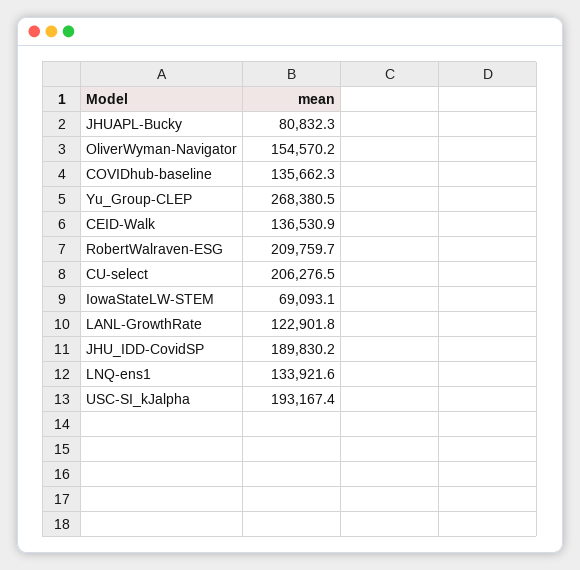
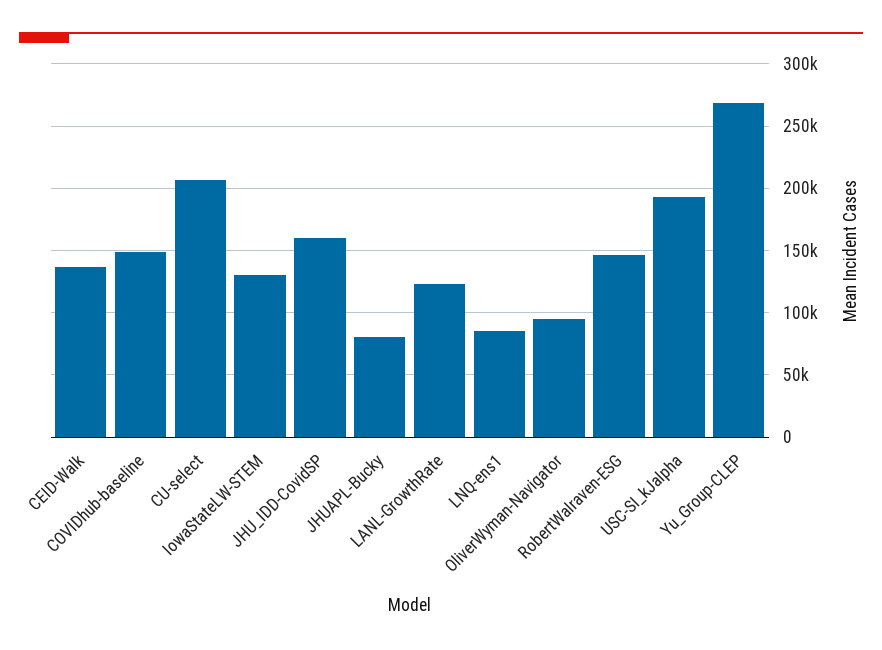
OliverWyman-Navigator: 154570.2 -> 95000
COVIDhub-baseline: 135662.3 -> 150000
RobertWalraven-ESG: 209759.7 -> 145000
IowaStateLW-STEM: 69093.1 -> 130000
JHU_IDD-CovidSP: 189830.2 -> 160000
LNQ-ens1: 133921.6 -> 85000

